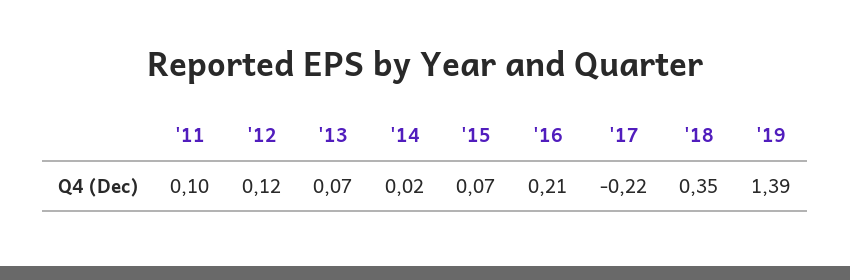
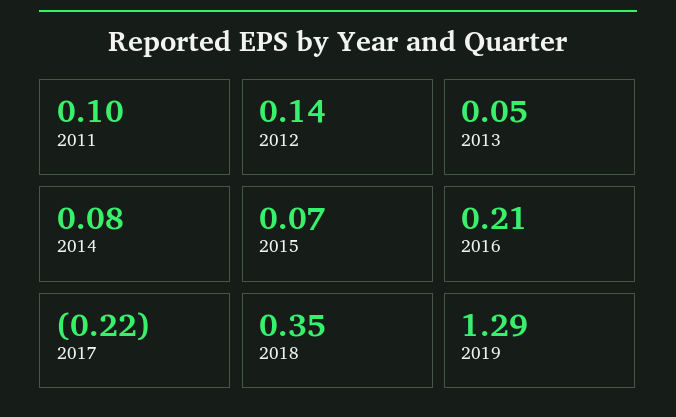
'12: 0.12 -> 0.14
'13: 0.07 -> 0.05
'14: 0.02 -> 0.08
'19: 1.39 -> 1.29

